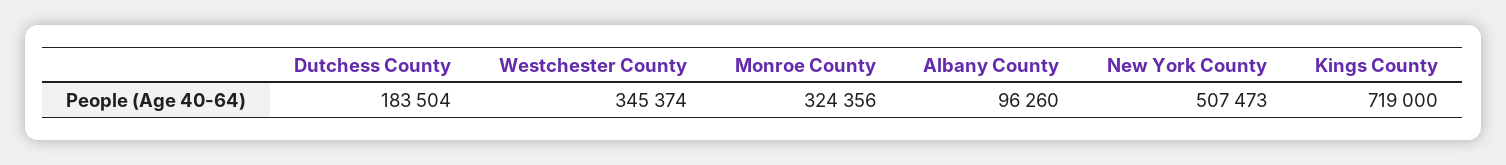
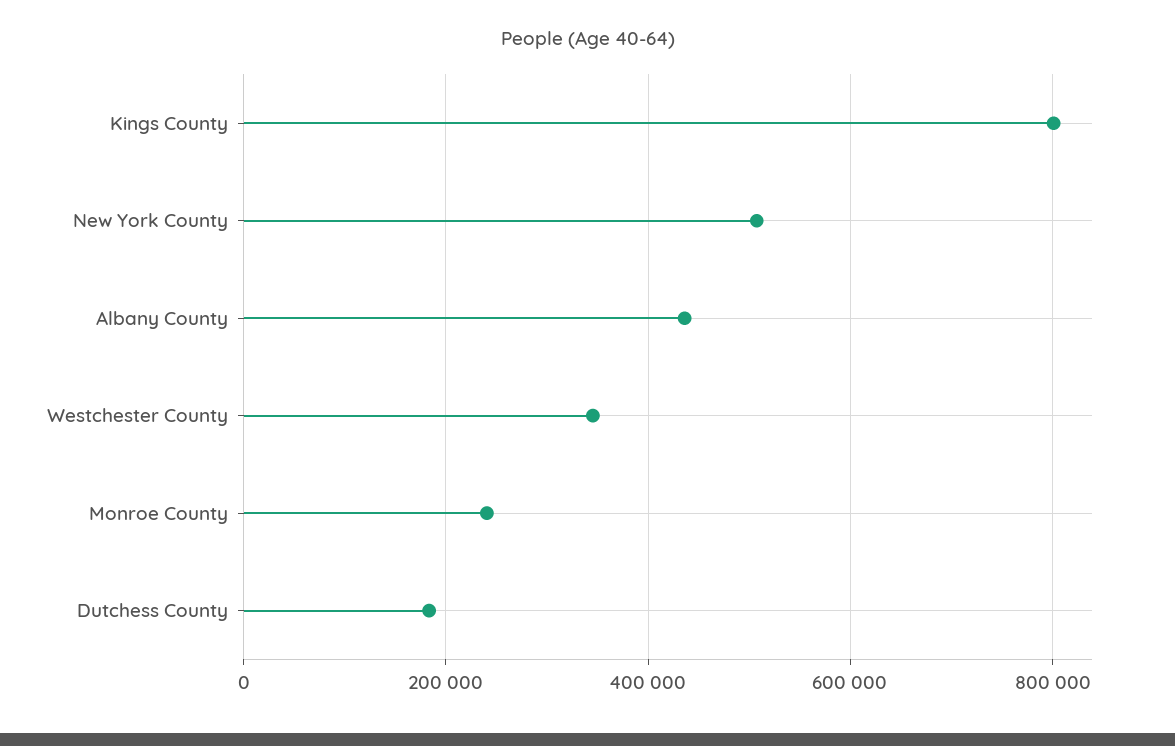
Monroe County: 324356 -> 240000
Albany County: 96260 -> 440000
Kings County: 719000 -> 800000

